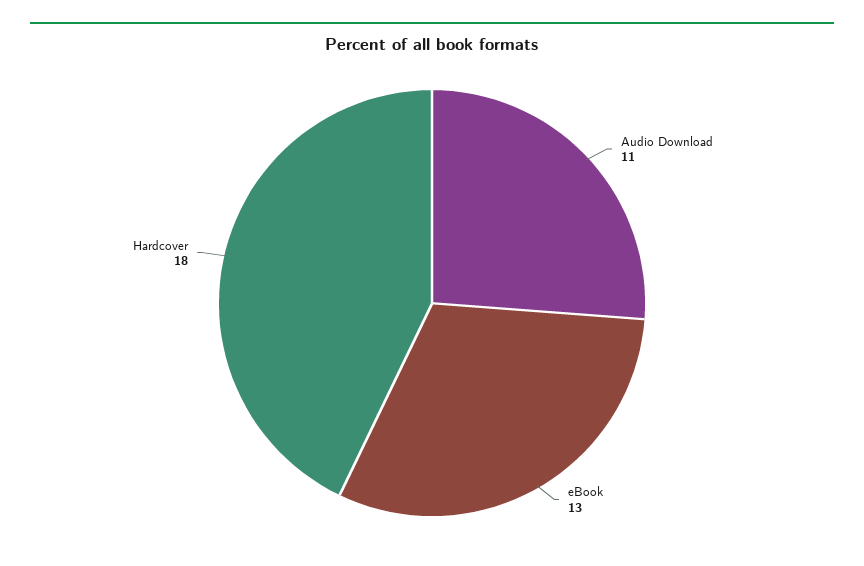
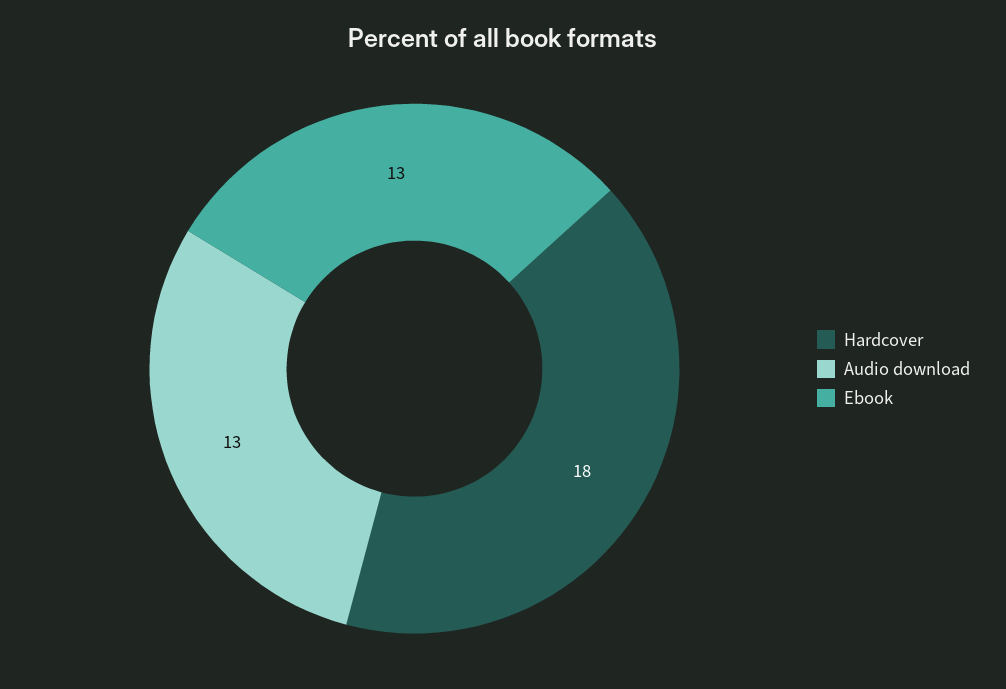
Audio Download: 11 -> 13

